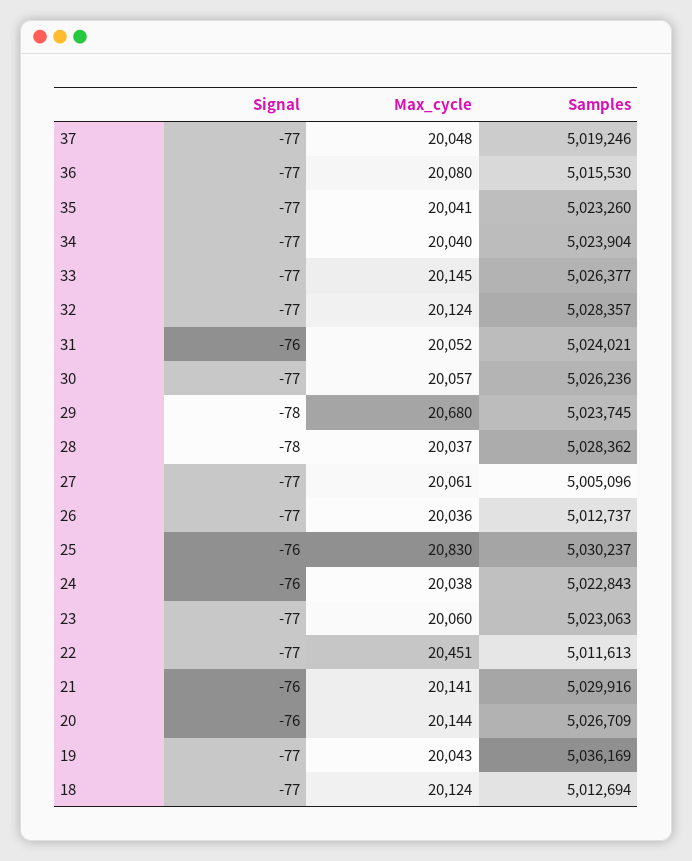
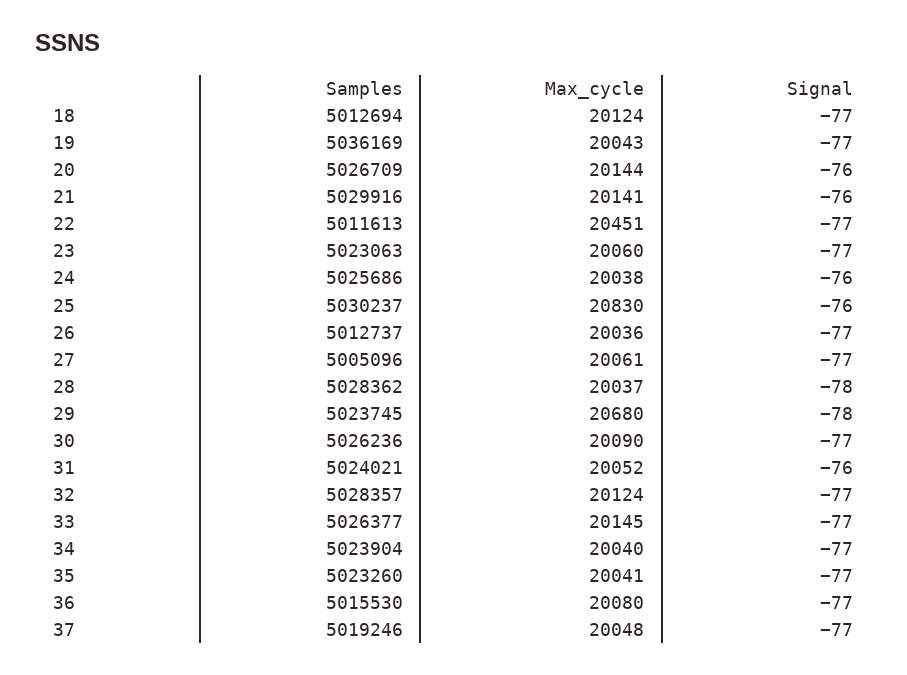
Max_cycle, 30: 20057 -> 20090
Samples, 24: 5022843 -> 5025686

